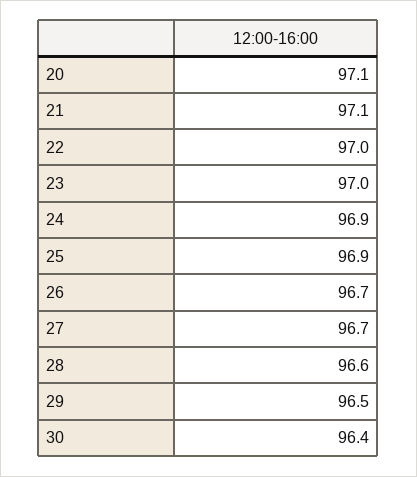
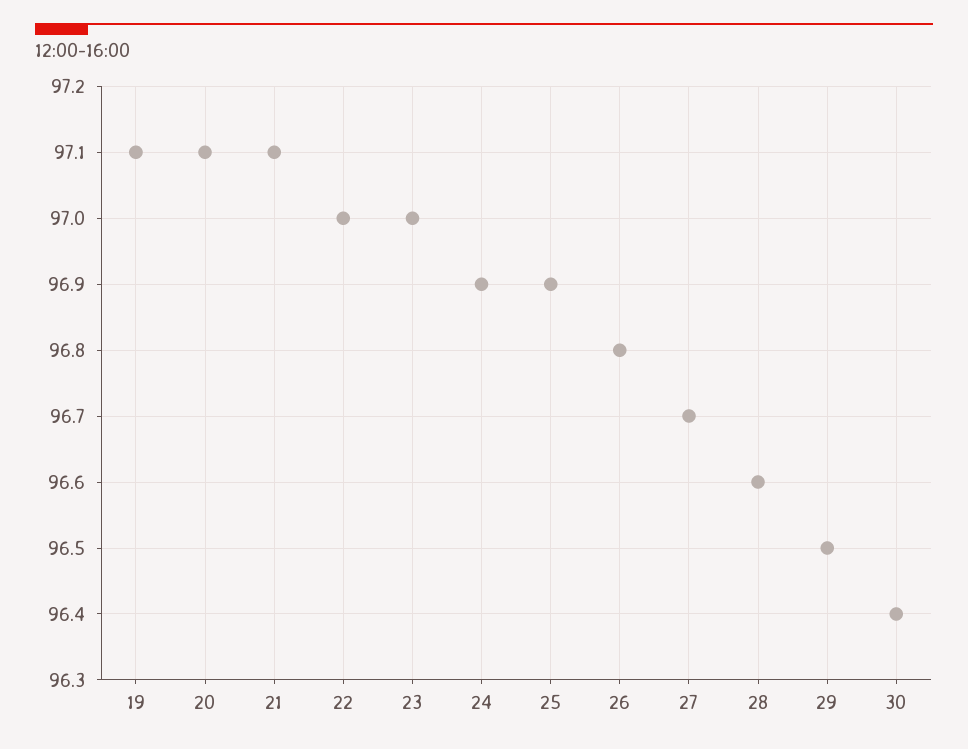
26: 96.7 -> 96.8
19: none -> 97.1

